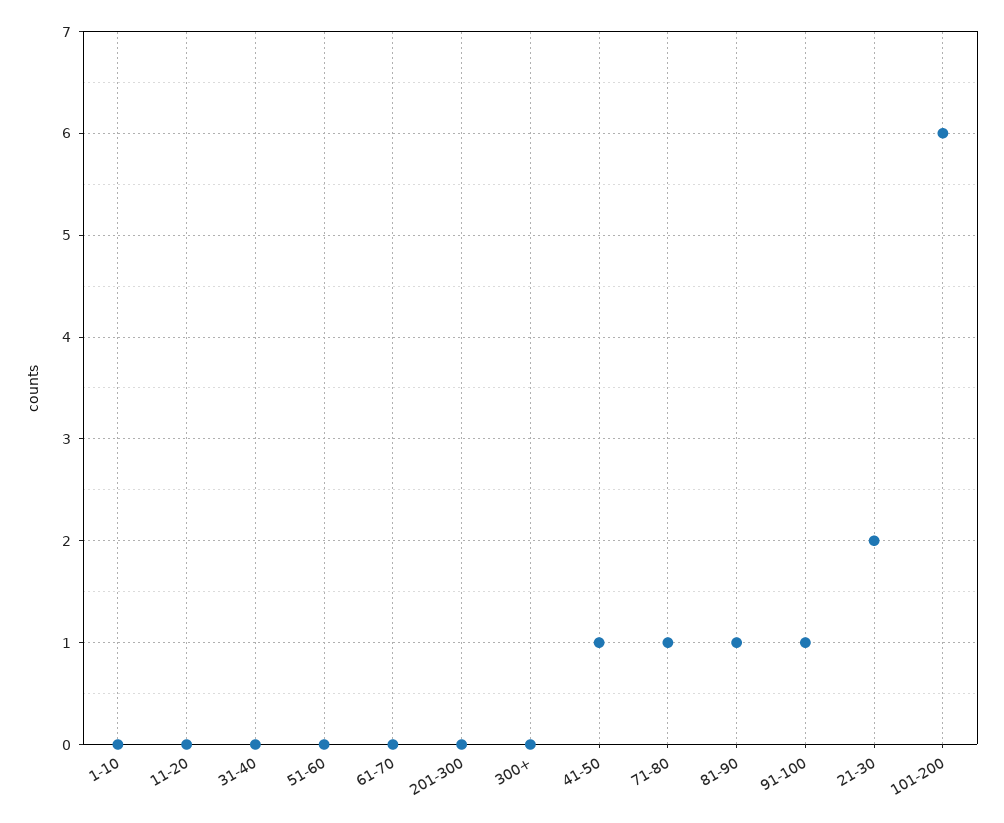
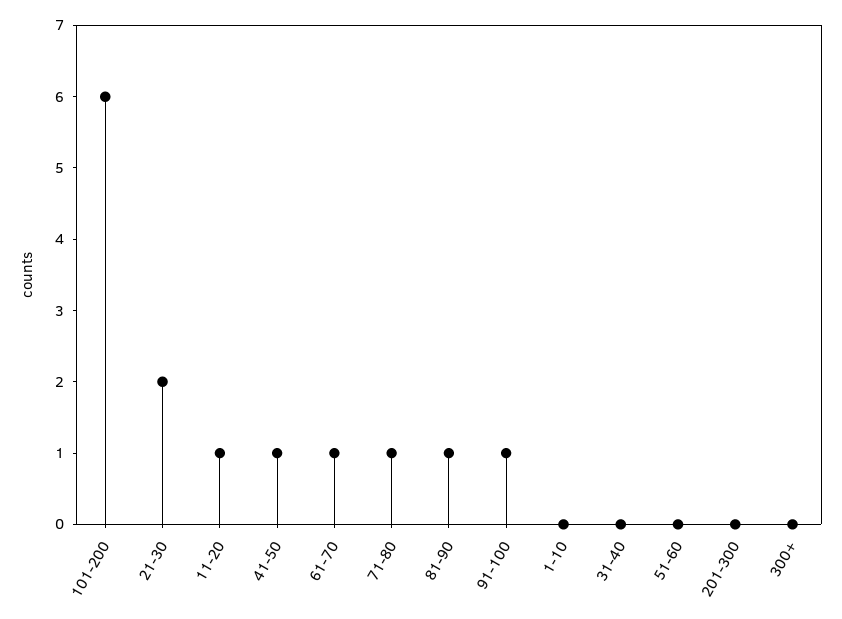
11-20: 0 -> 1
61-70: 0 -> 1

